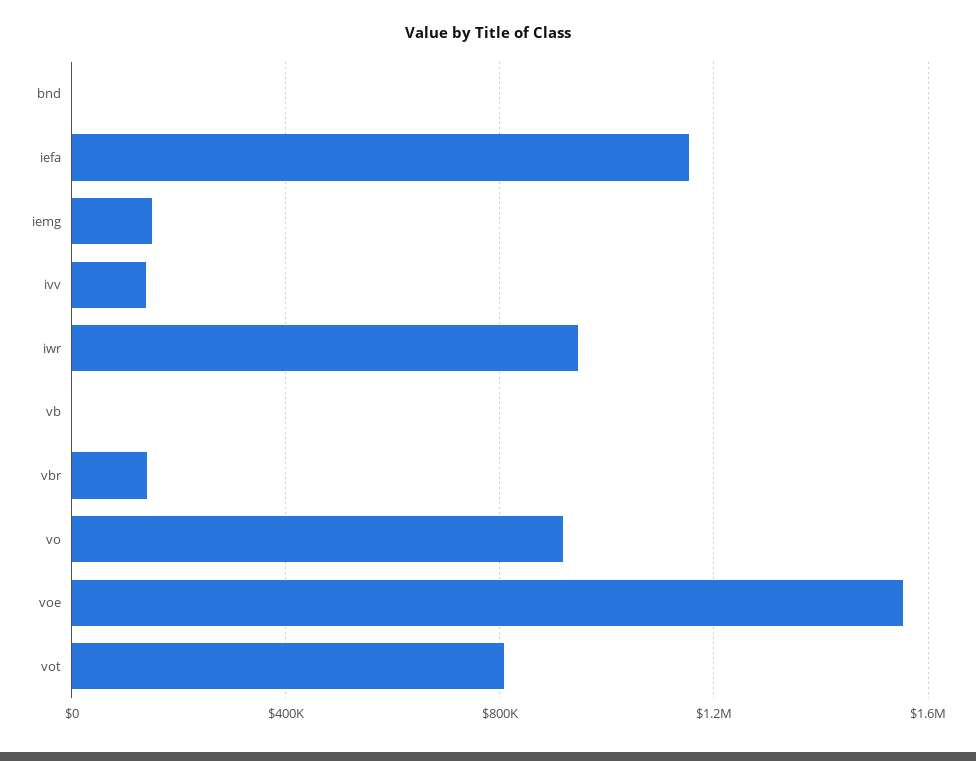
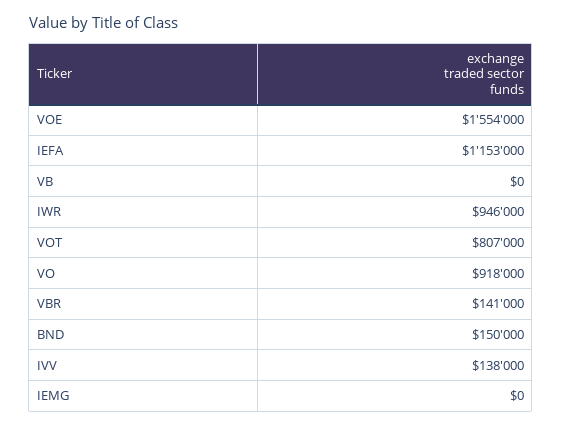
bnd: 0 -> 150000
iemg: 150000 -> 0

